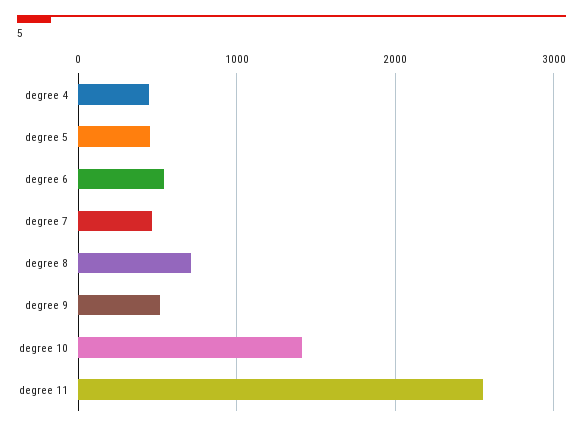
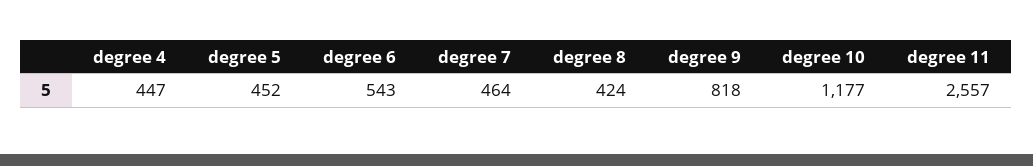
degree 8: 700 -> 424
degree 9: 500 -> 818
degree 10: 1400 -> 1177

